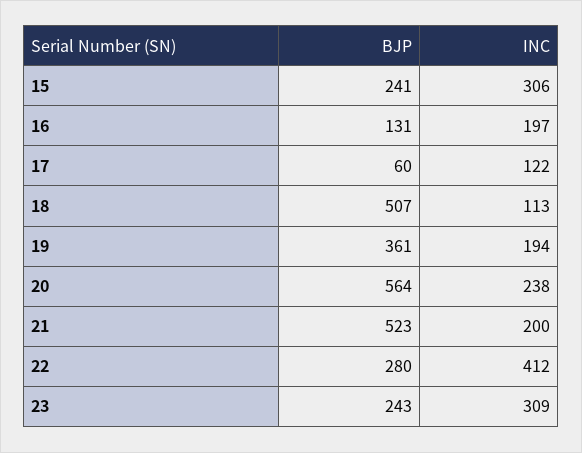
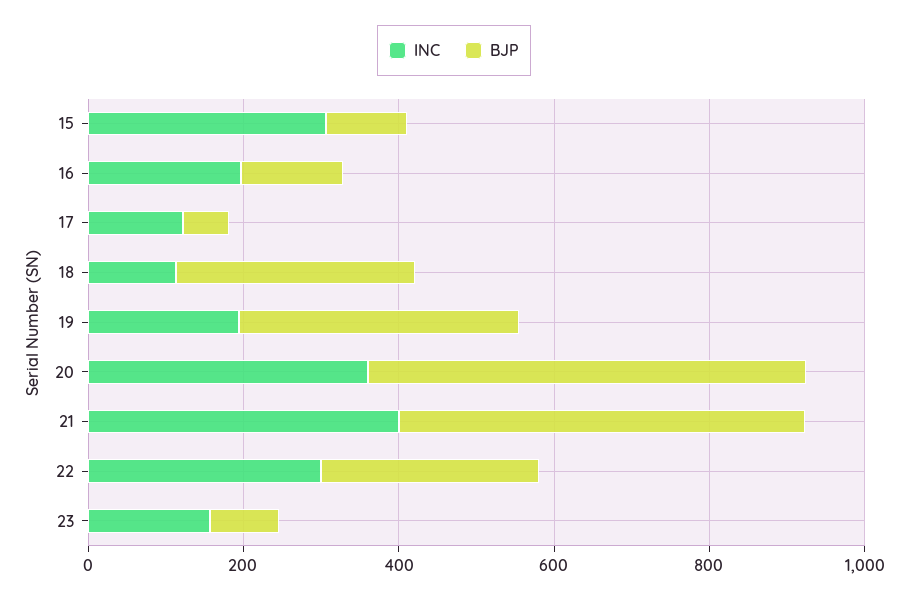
BJP, 15: 241 -> 100
BJP, 18: 507 -> 300
INC, 20: 238 -> 350
INC, 21: 200 -> 400
INC, 22: 412 -> 300
BJP, 23: 243 -> 100
INC, 23: 309 -> 150

